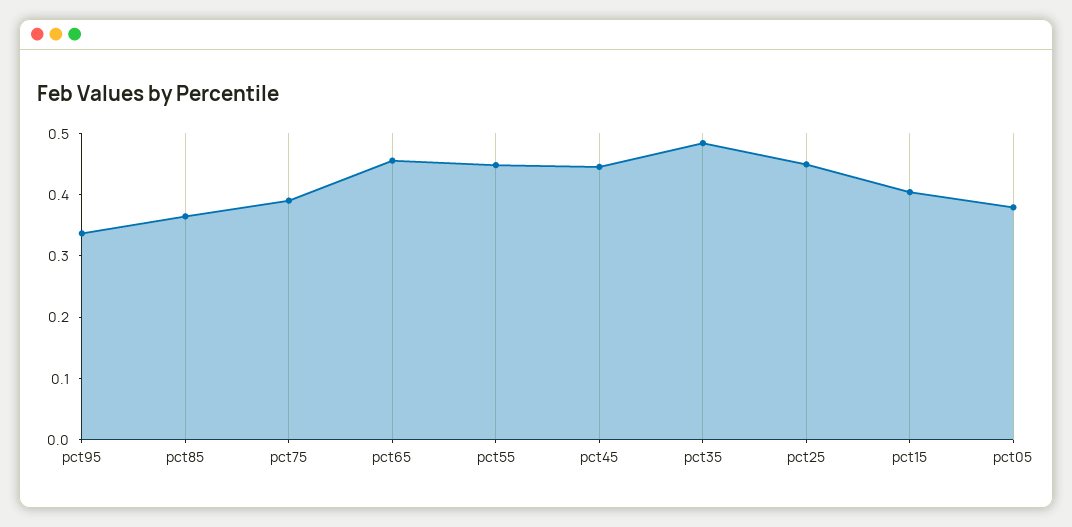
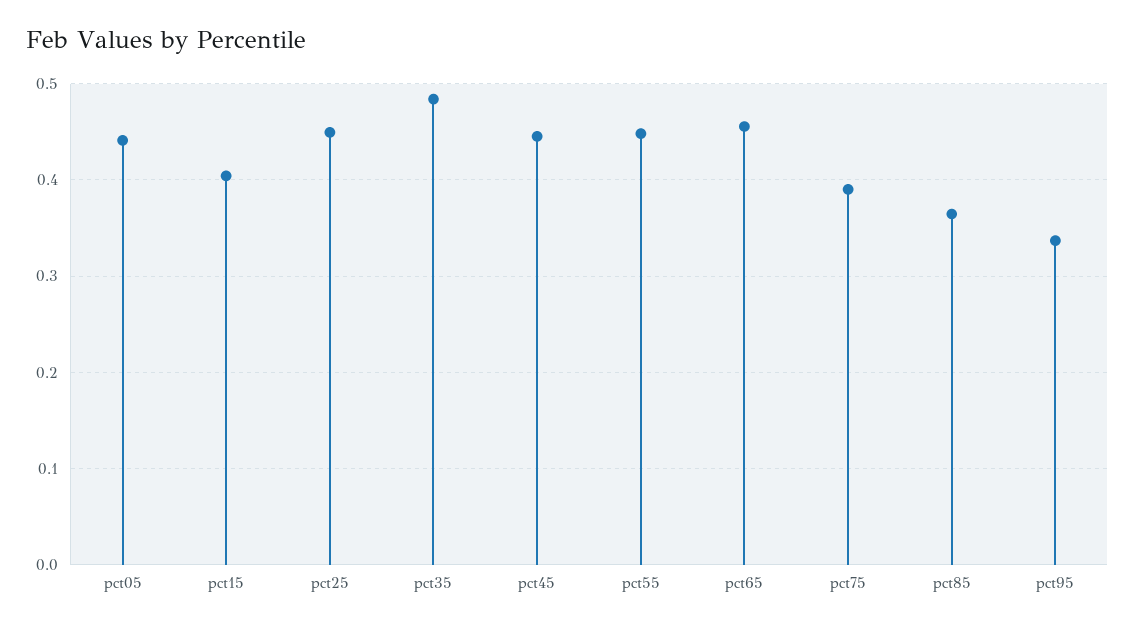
pct05: 0.38 -> 0.44

